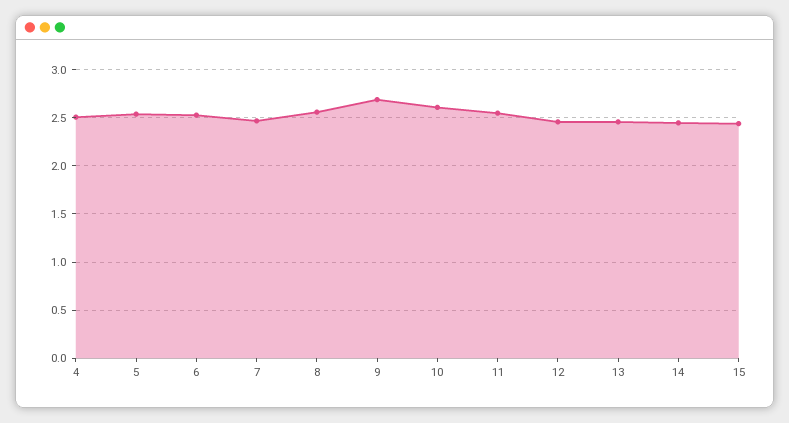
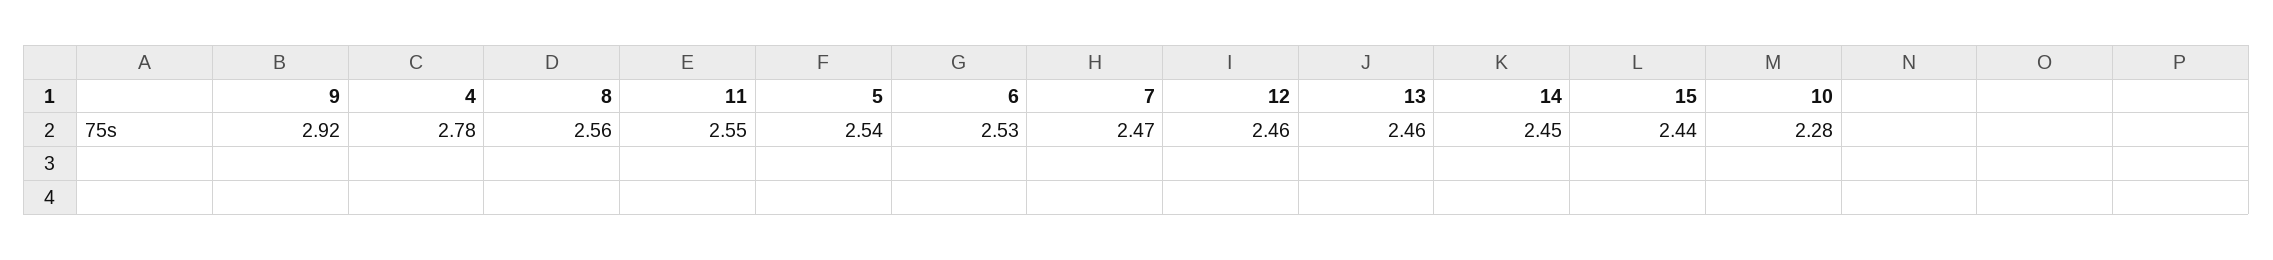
4: 2.5 -> 2.78
9: 2.7 -> 2.92
10: 2.6 -> 2.28

